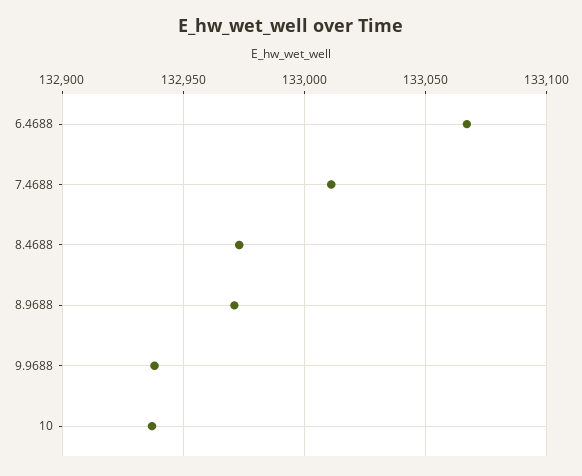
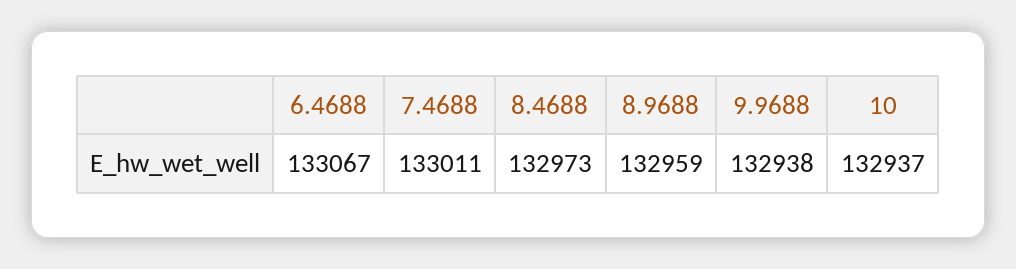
8.9688: 132970 -> 132959

